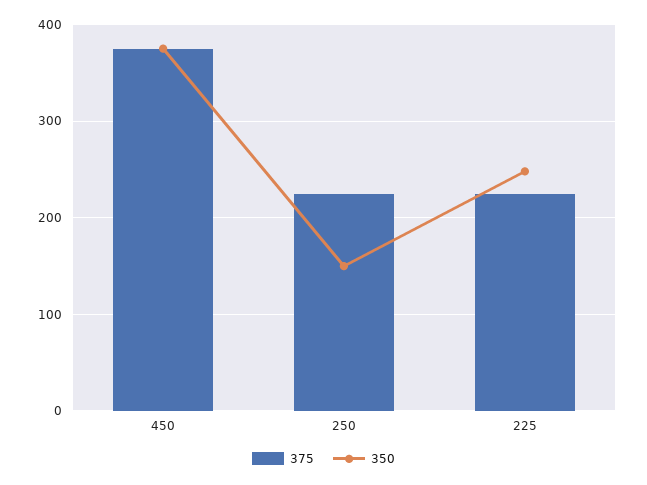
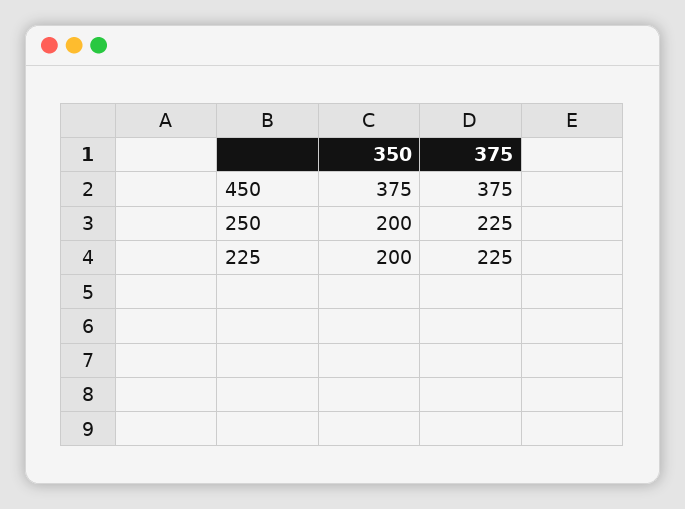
350, 250: 150 -> 200
350, 225: 250 -> 200

